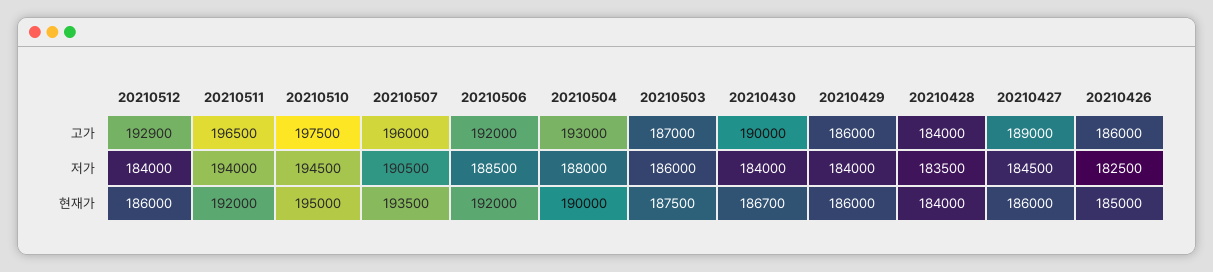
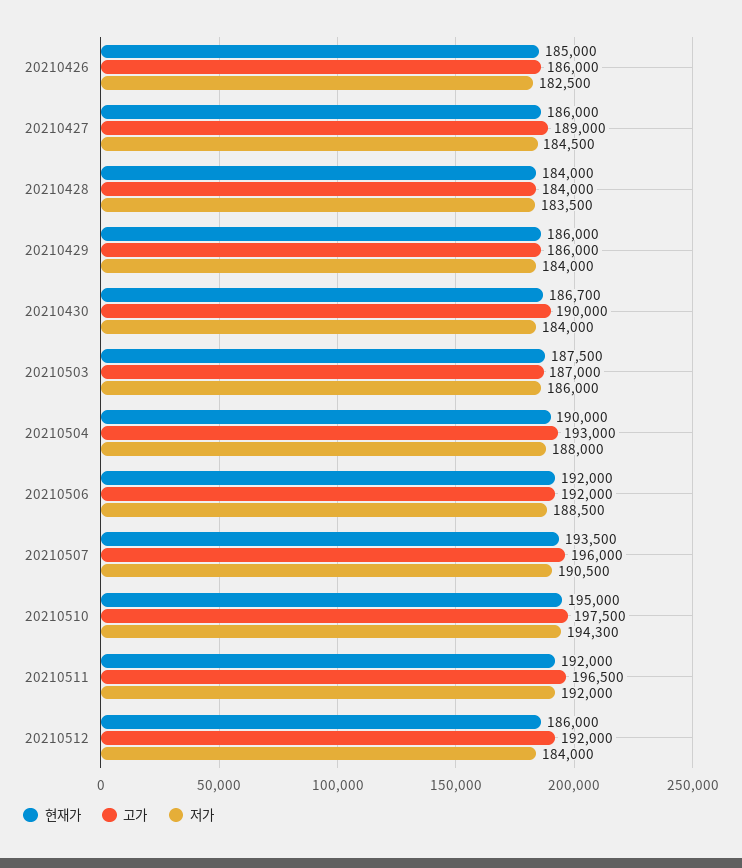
고가, 20210512: 192900 -> 192000
저가, 20210511: 194000 -> 192000
저가, 20210510: 194500 -> 194300

